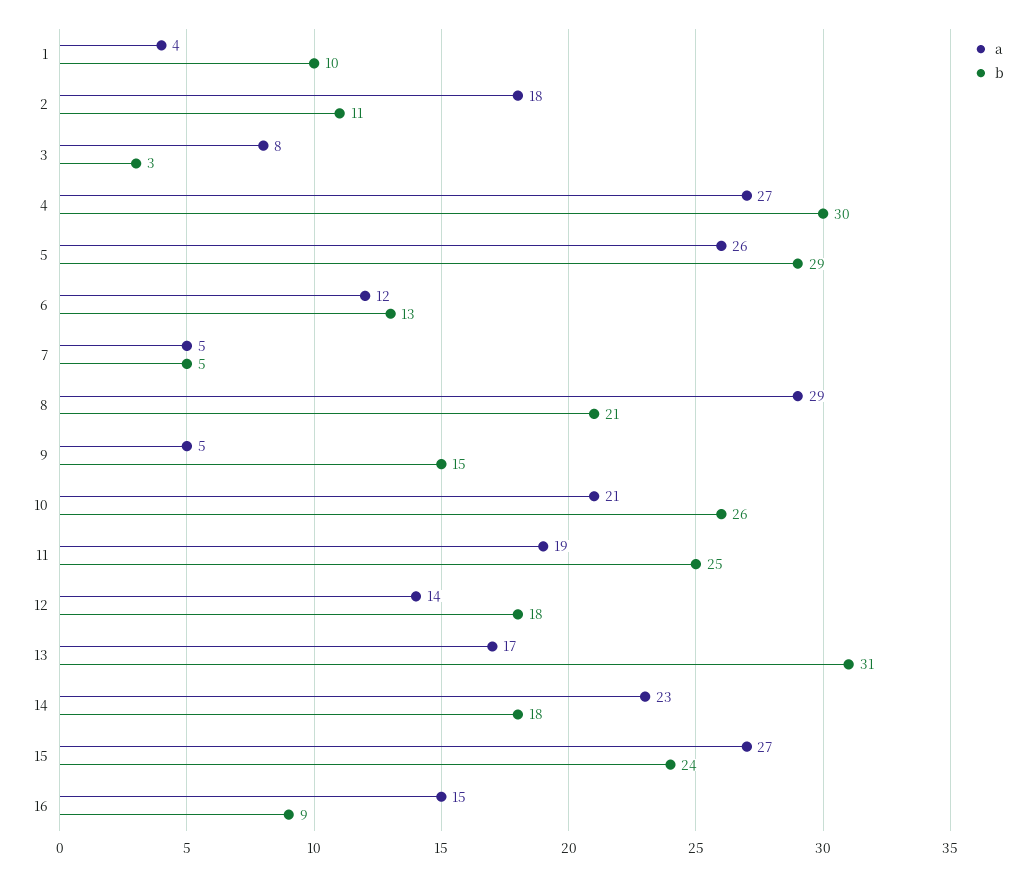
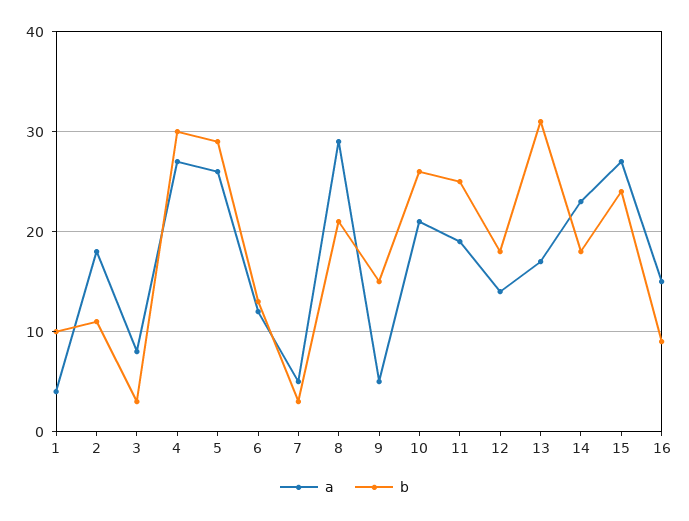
b, 7: 5 -> 3

